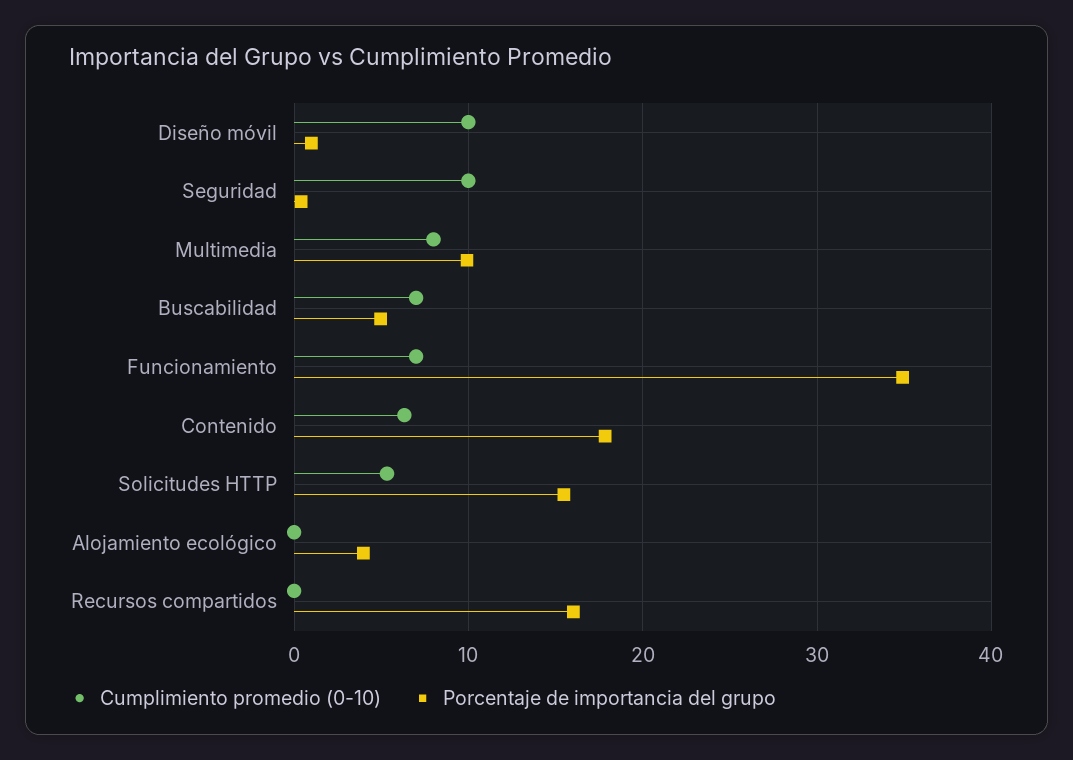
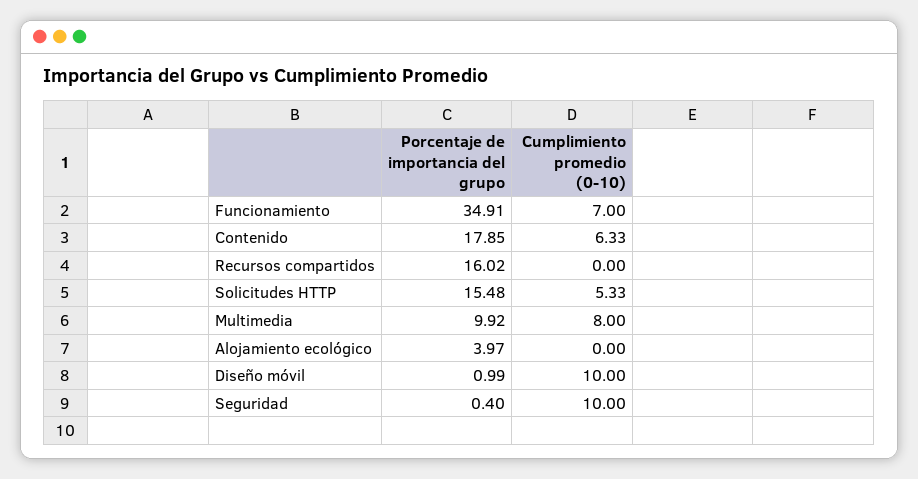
Cumplimiento promedio (0-10), Buscabilidad: 7 -> none
Porcentaje de importancia del grupo, Buscabilidad: 5 -> none

